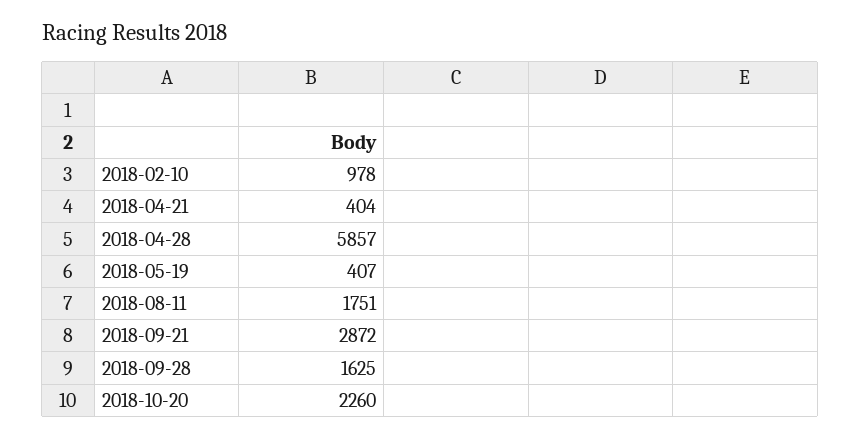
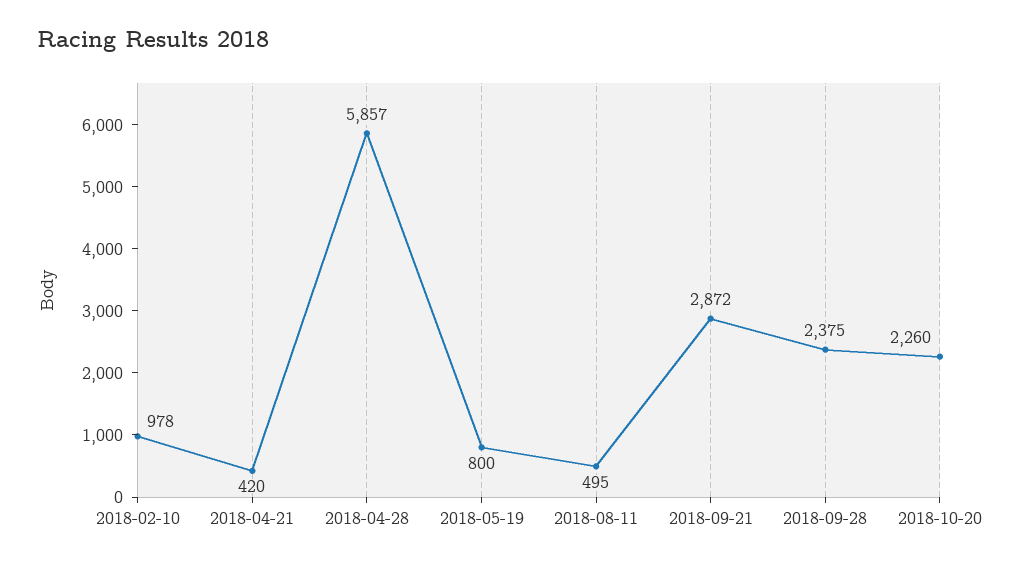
2018-04-21: 404 -> 420
2018-05-19: 407 -> 800
2018-08-11: 1751 -> 495
2018-09-28: 1625 -> 2375

